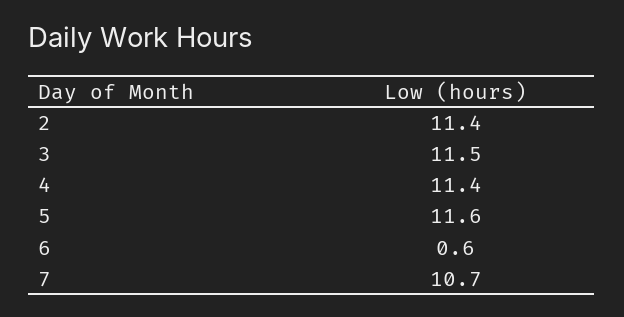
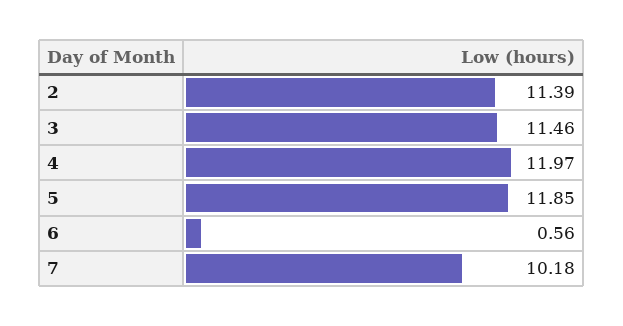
4: 11.4 -> 11.97
5: 11.6 -> 11.85
7: 10.7 -> 10.18

